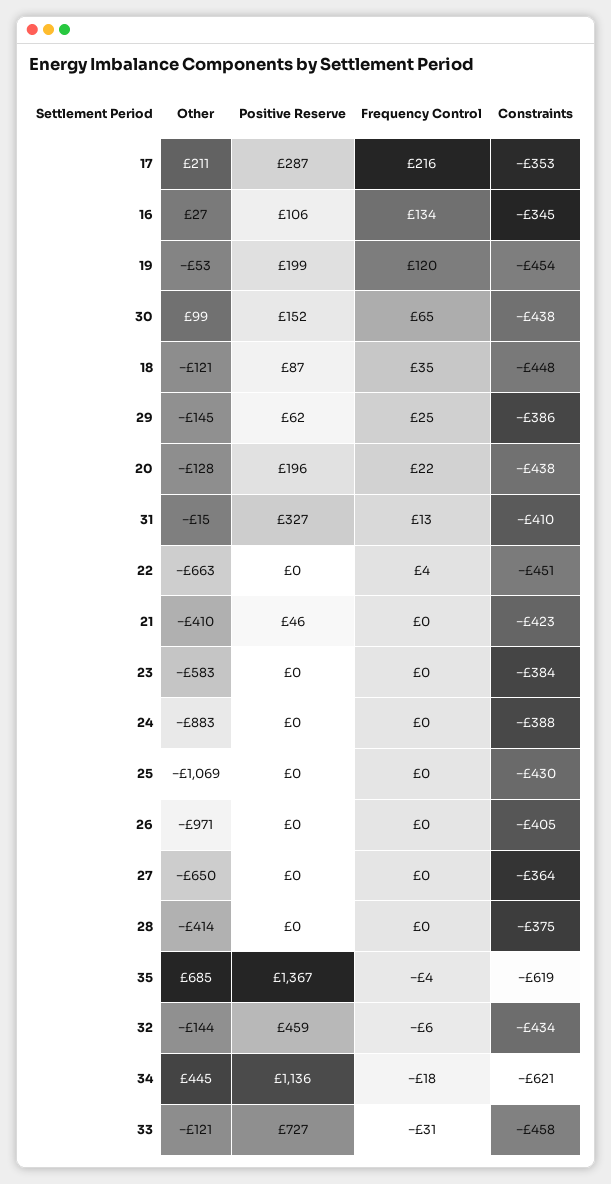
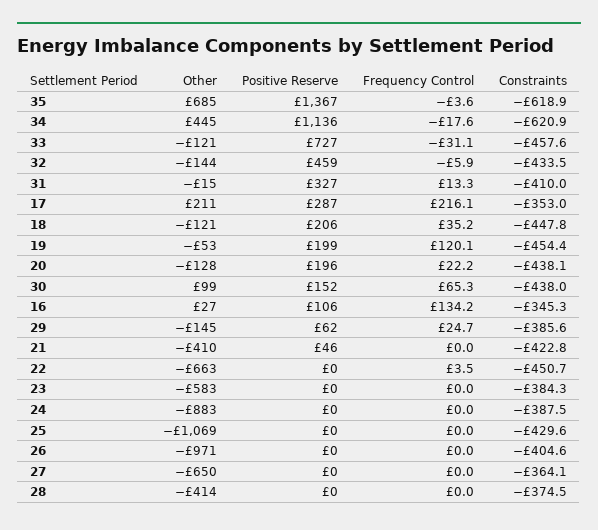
Positive Reserve, 18: 87 -> 206

